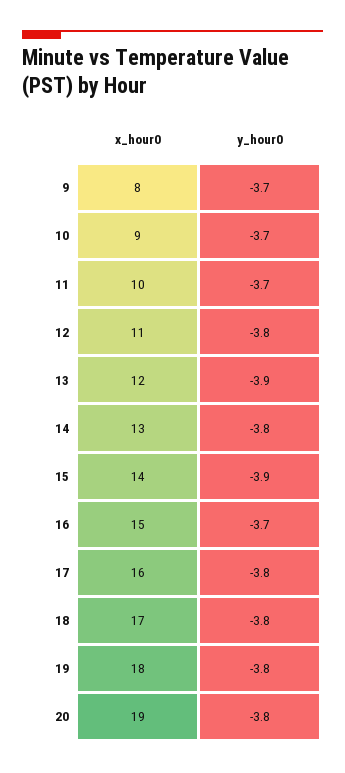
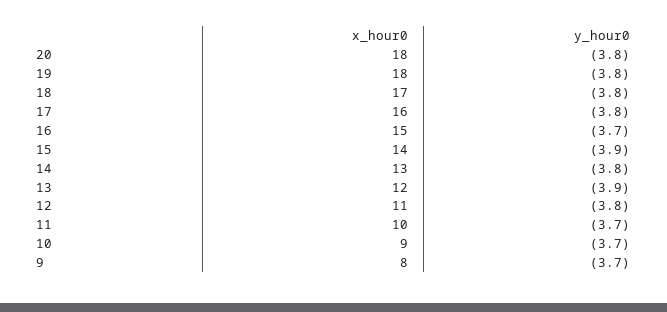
x_hour0, 20: 19 -> 18

